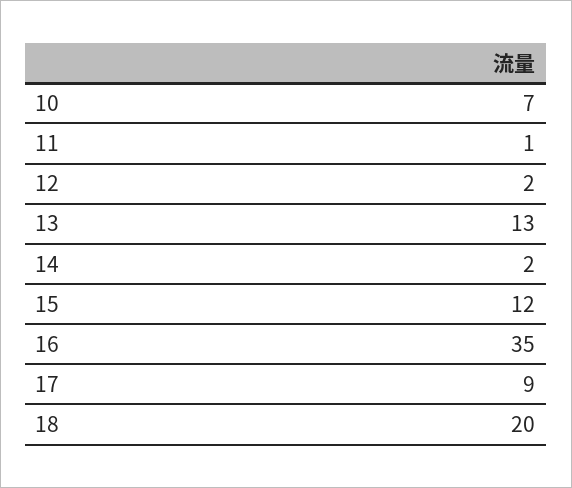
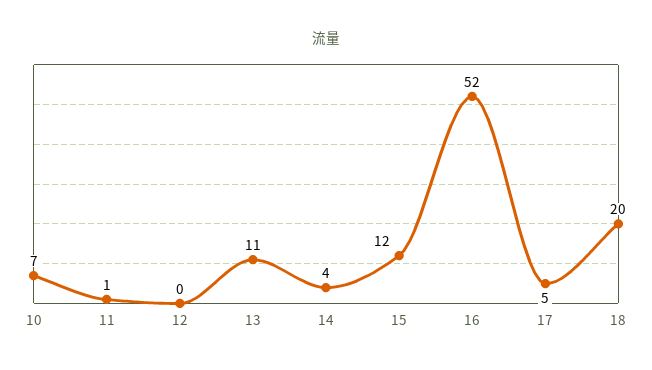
12: 2 -> 0
13: 13 -> 11
14: 2 -> 4
16: 35 -> 52
17: 9 -> 5

